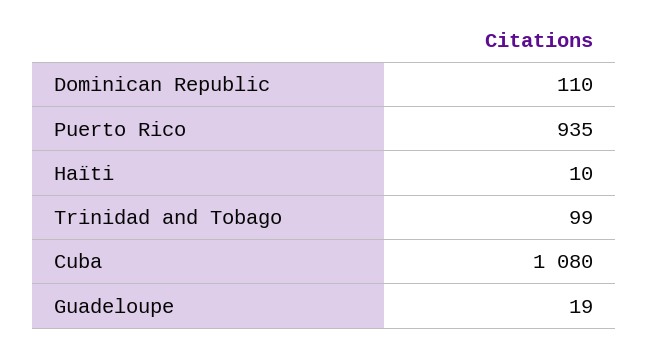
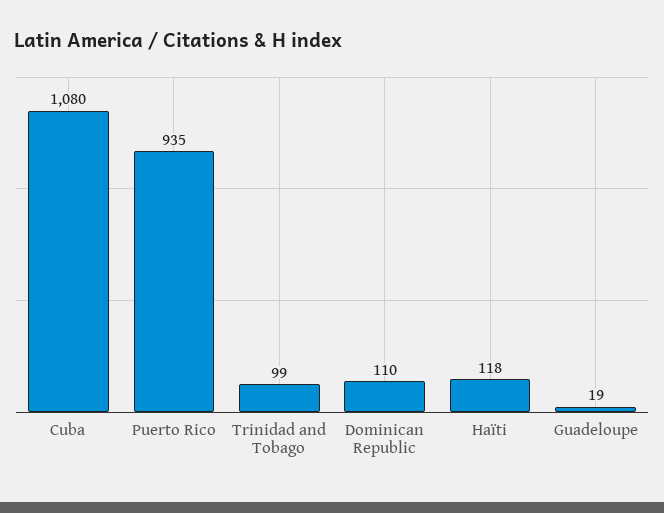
Haïti: 10 -> 118

